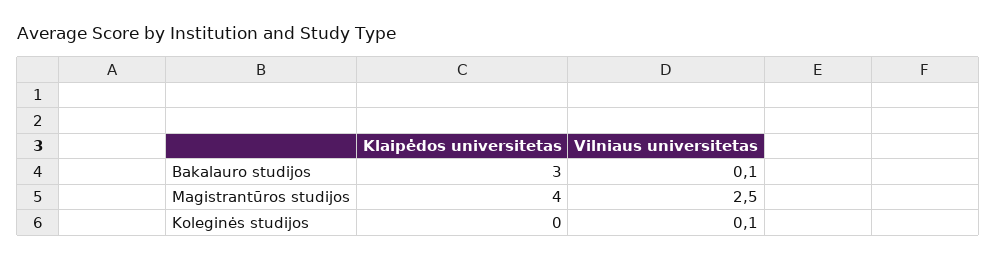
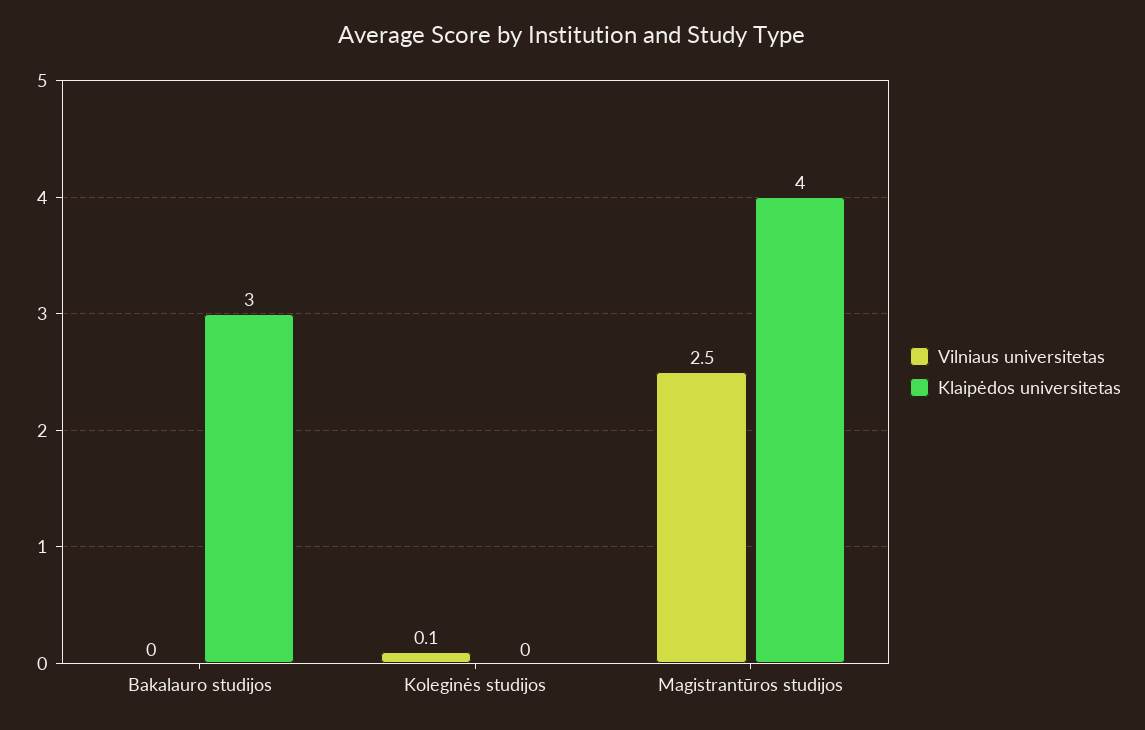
Vilniaus universitetas, Bakalauro studijos: 0.1 -> 0

